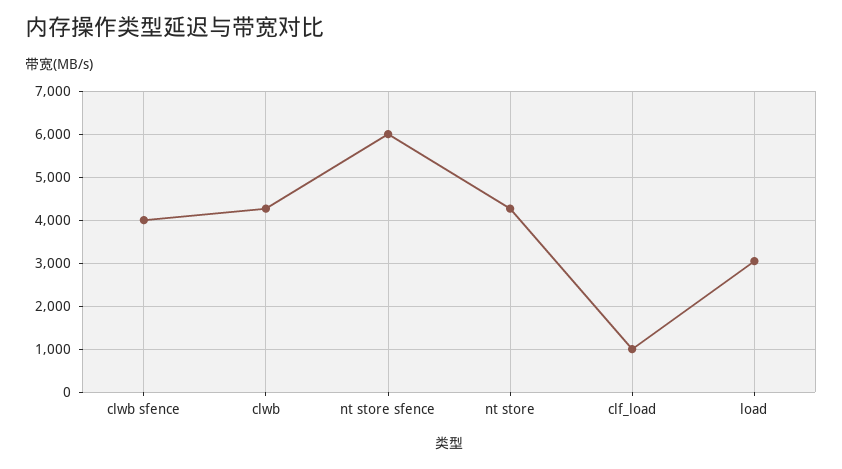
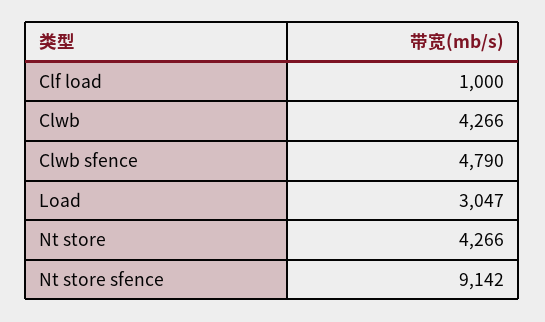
clwb sfence: 4000 -> 4790
nt store sfence: 6000 -> 9142

